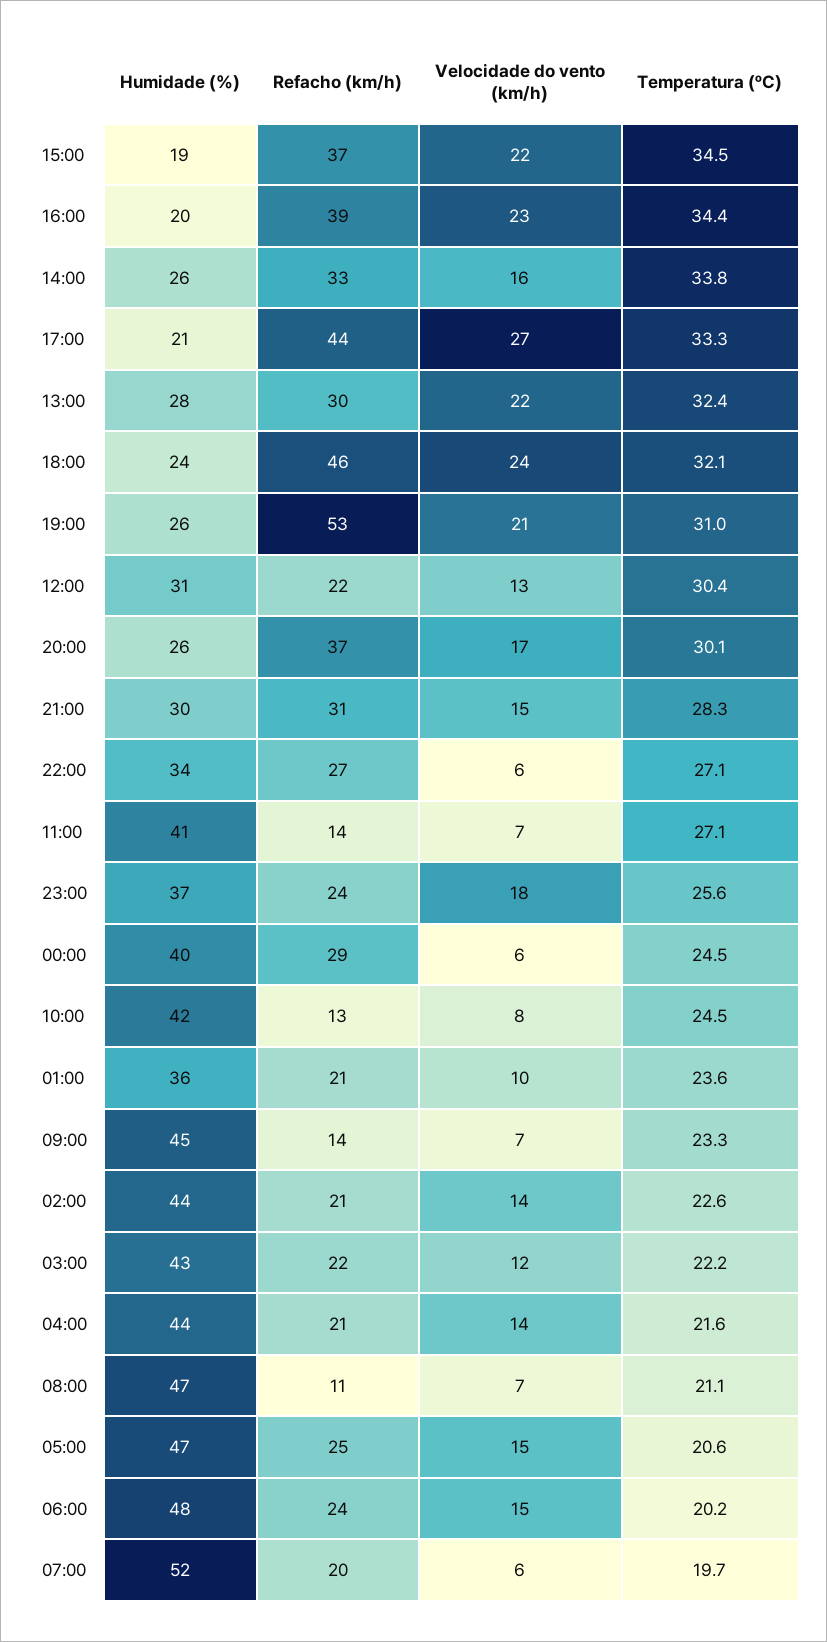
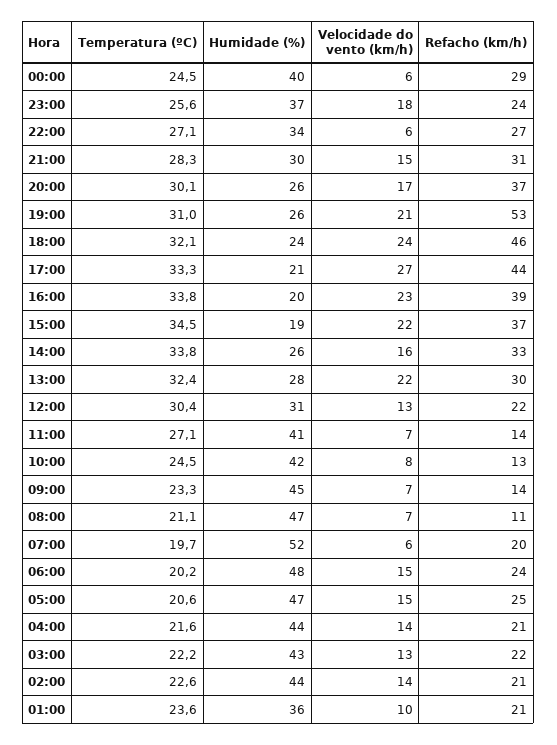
Temperatura (ºC), 16:00: 34.4 -> 33.8
Velocidade do vento (km/h), 03:00: 12 -> 13

